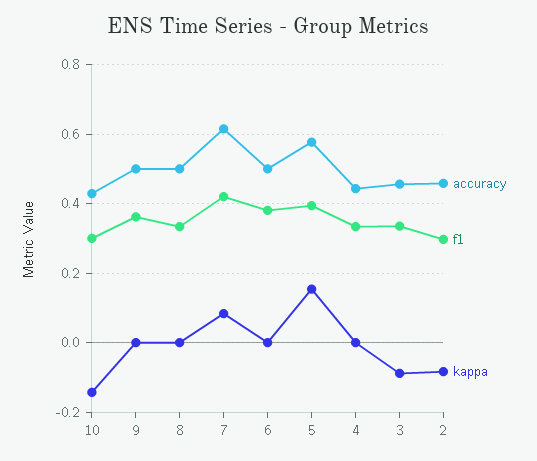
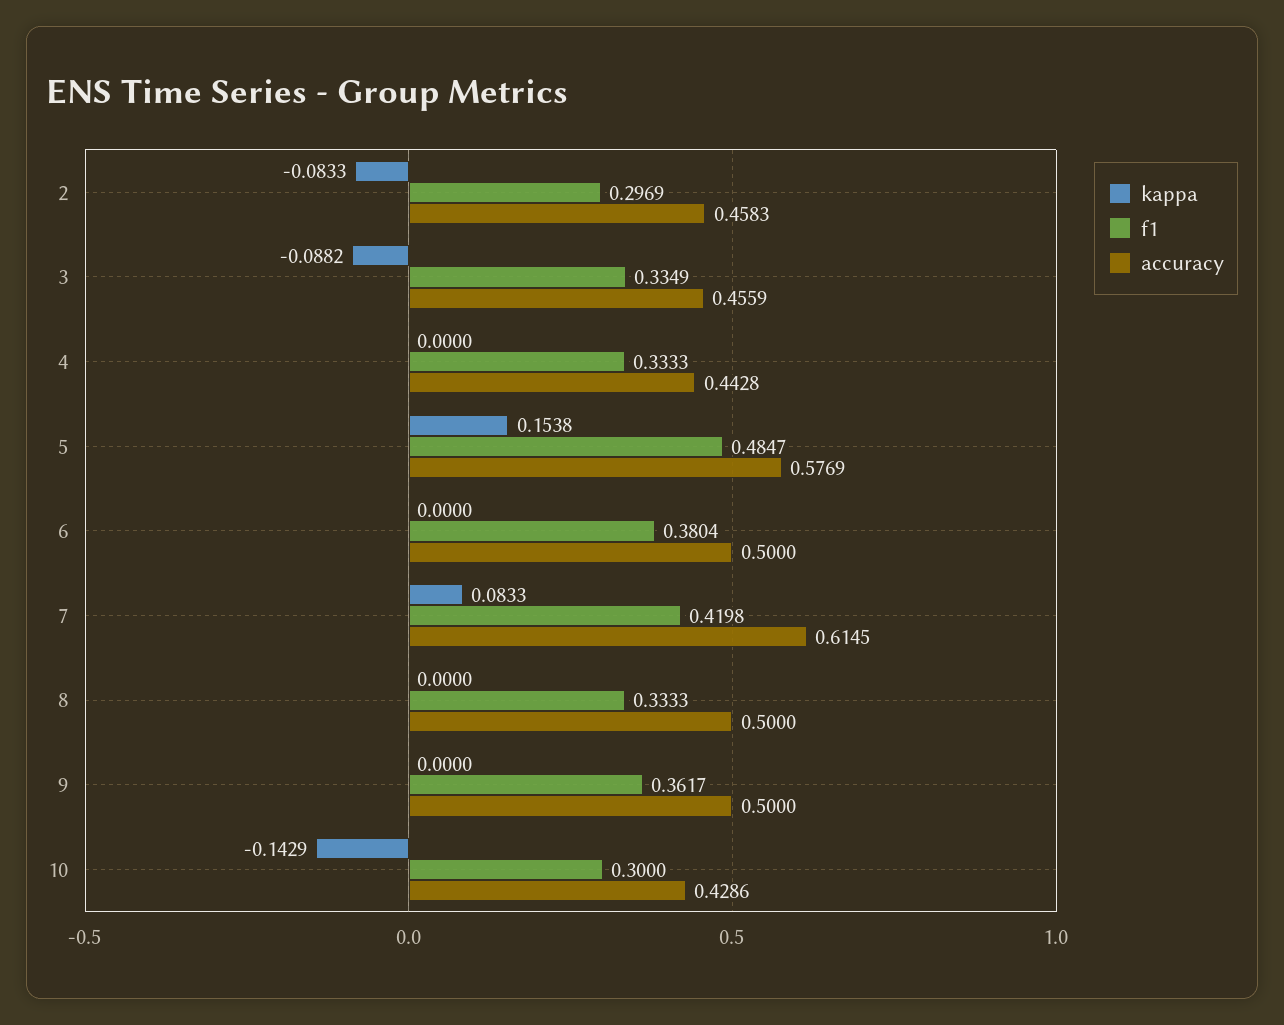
f1, 5: 0.4 -> 0.4847

